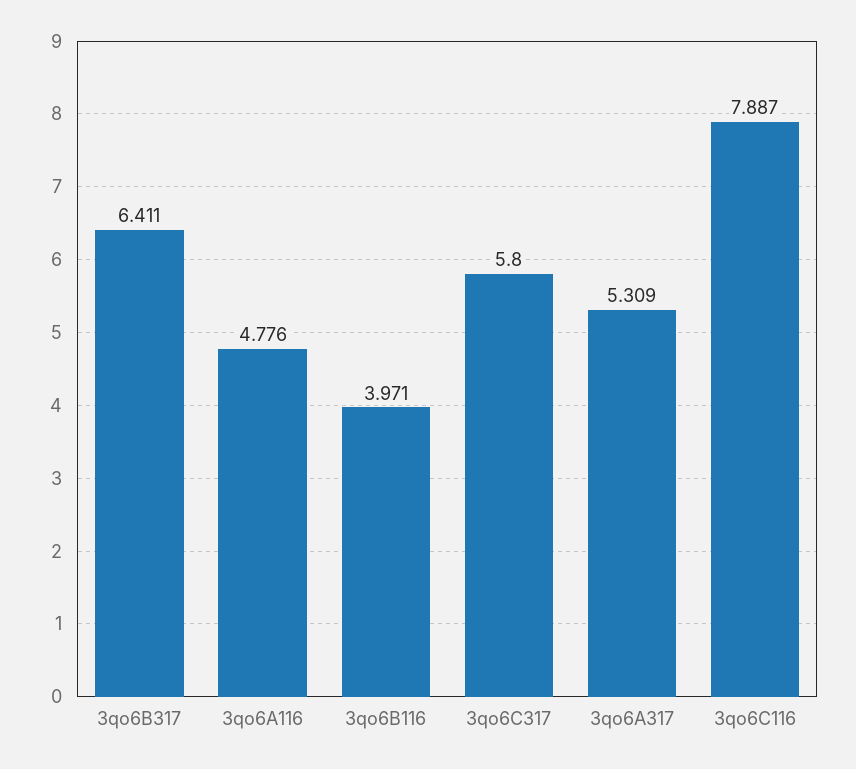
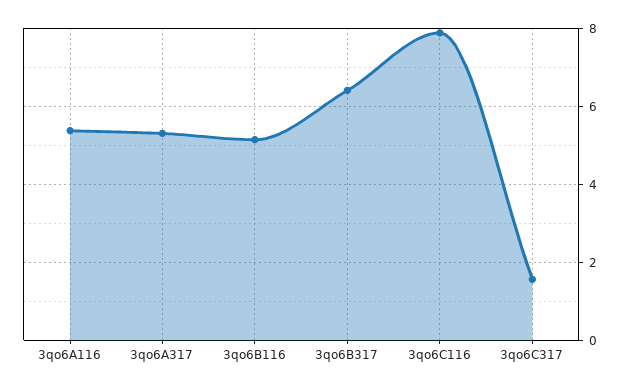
3qo6A116: 4.776 -> 5.4
3qo6B116: 3.971 -> 5.2
3qo6C317: 5.8 -> 1.6

